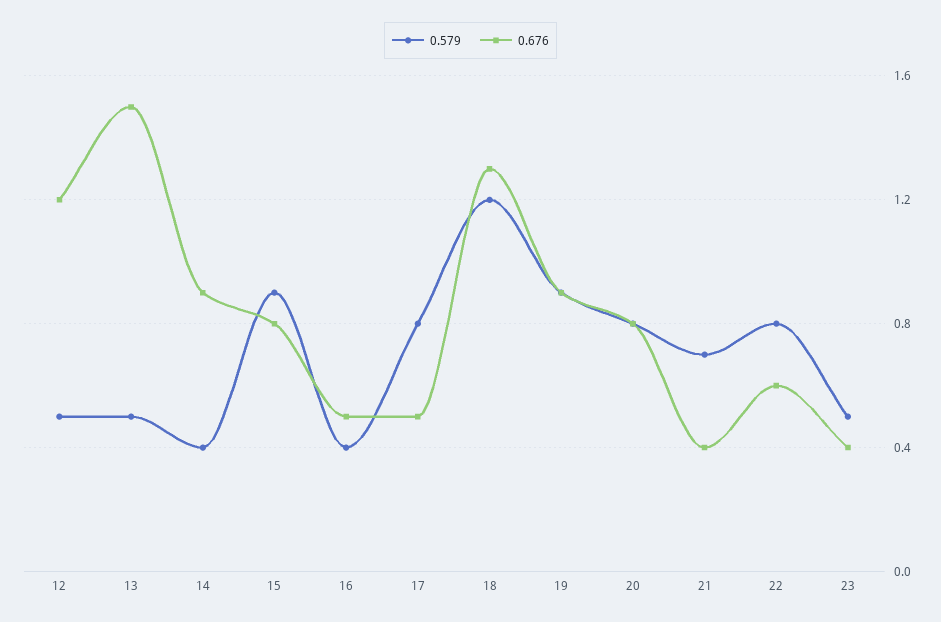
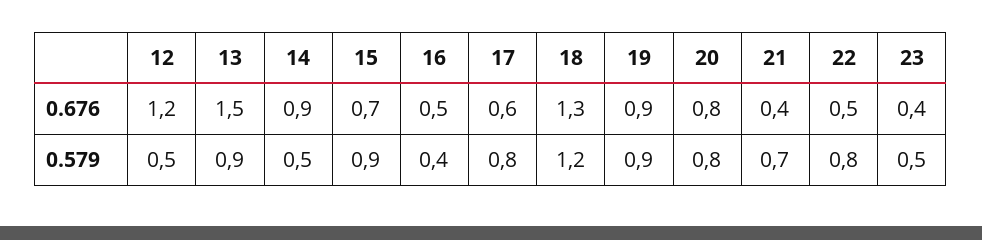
0.579, 13: 0.5 -> 0.9
0.579, 14: 0.4 -> 0.5
0.676, 15: 0.8 -> 0.7
0.676, 17: 0.5 -> 0.6
0.676, 22: 0.6 -> 0.5

